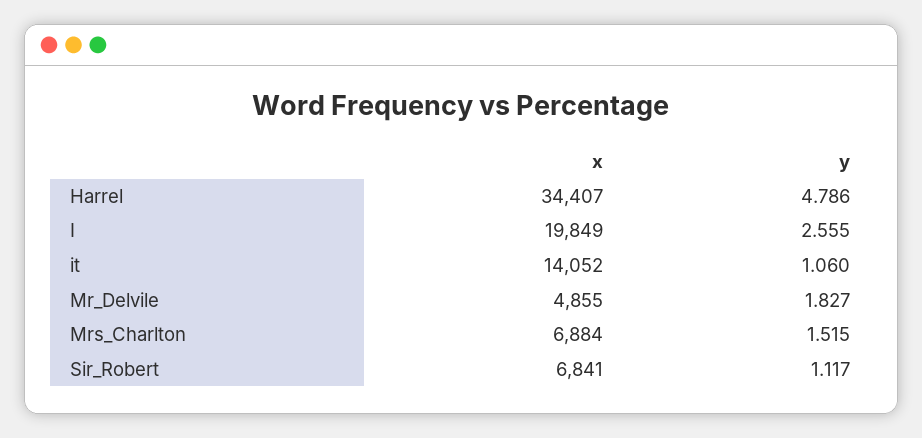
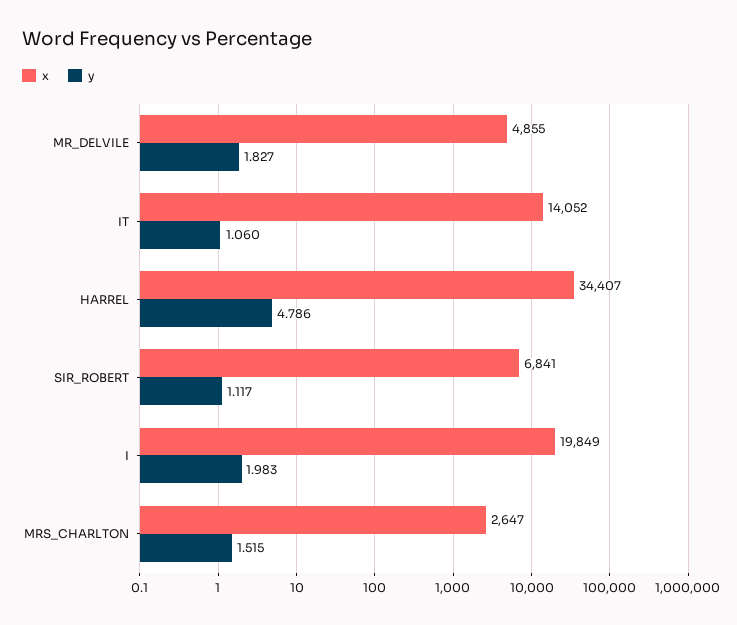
y, I: 2.555 -> 1.983
x, Mrs_Charlton: 6884 -> 2647

